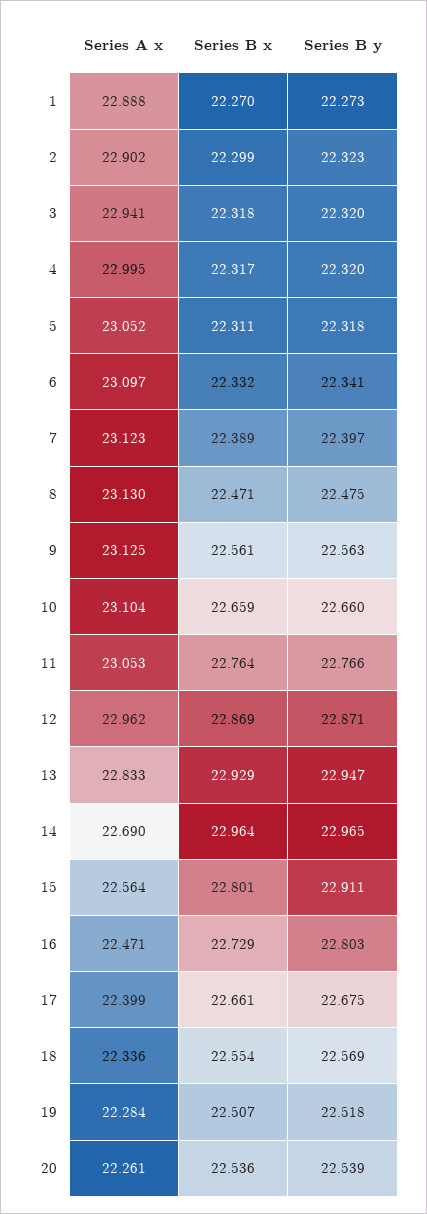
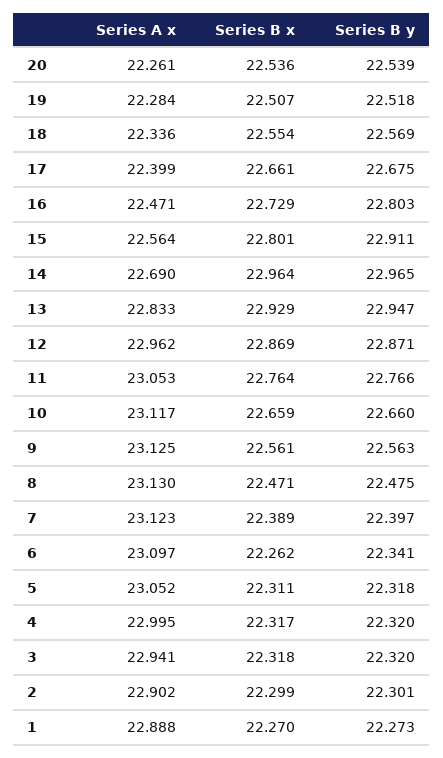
Series B y, 2: 22.323 -> 22.301
Series B x, 6: 22.332 -> 22.262
Series A x, 10: 23.104 -> 23.117

